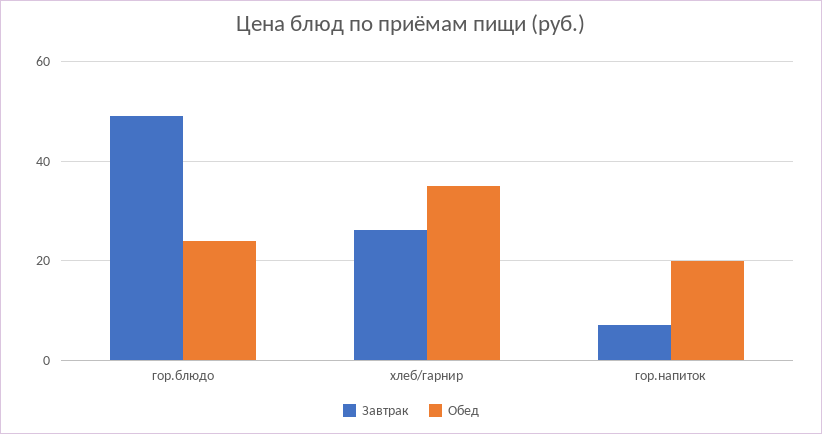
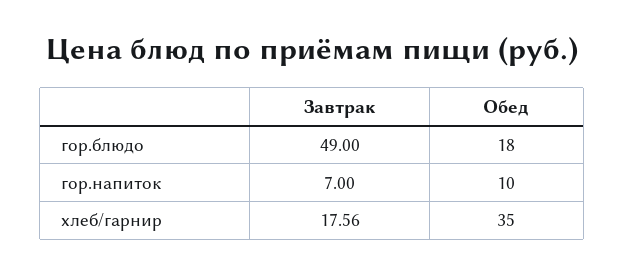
Обед, гор.блюдо: 24 -> 18
Завтрак, хлеб/гарнир: 26 -> 17.56
Обед, гор.напиток: 20 -> 10

